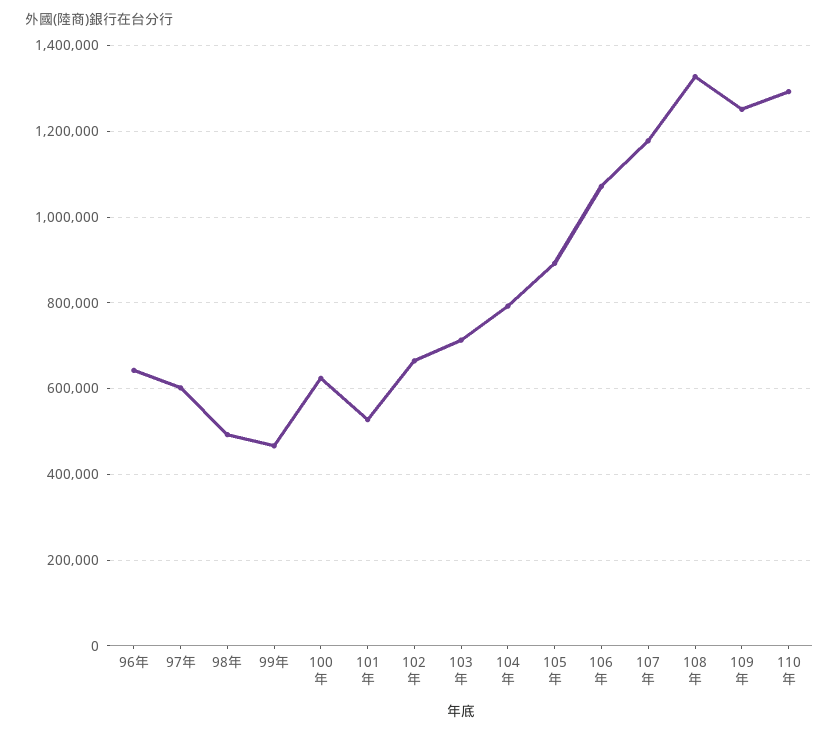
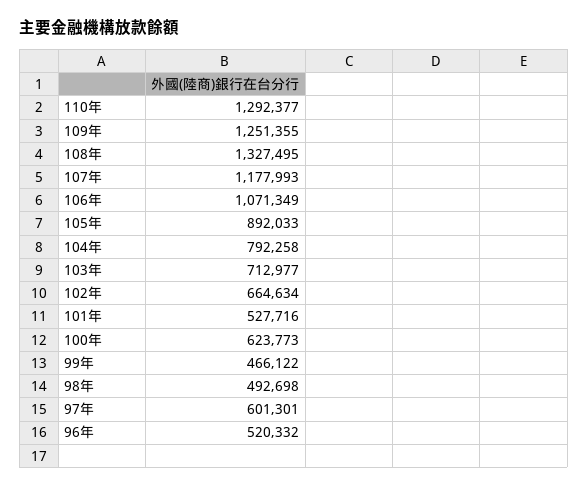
96年: 640000 -> 520332

